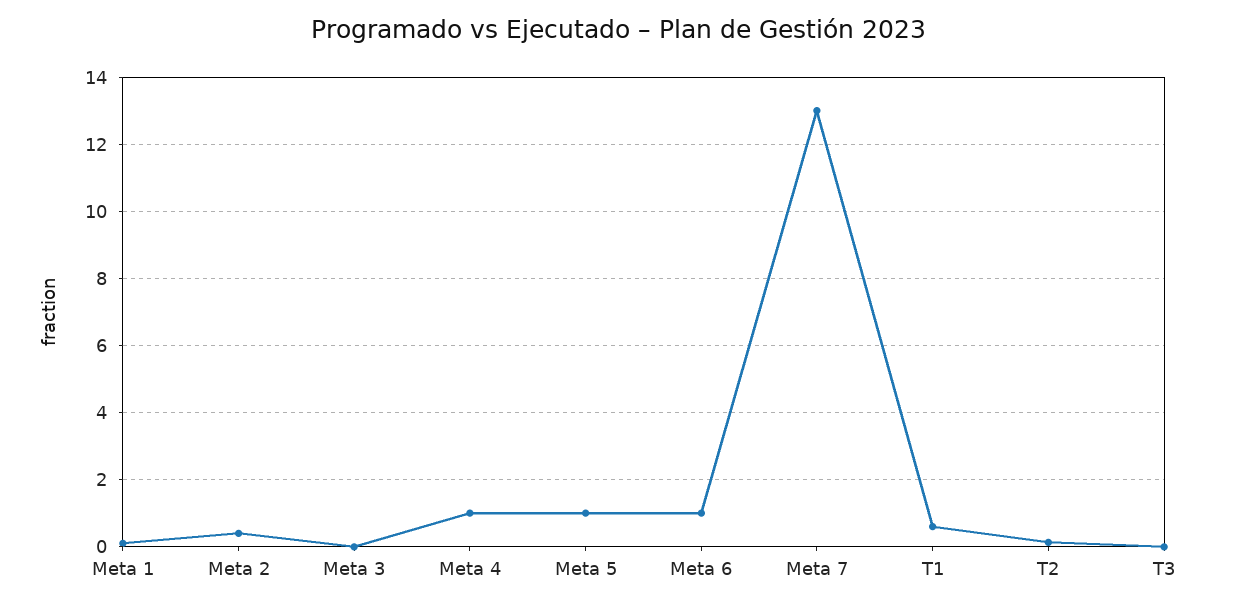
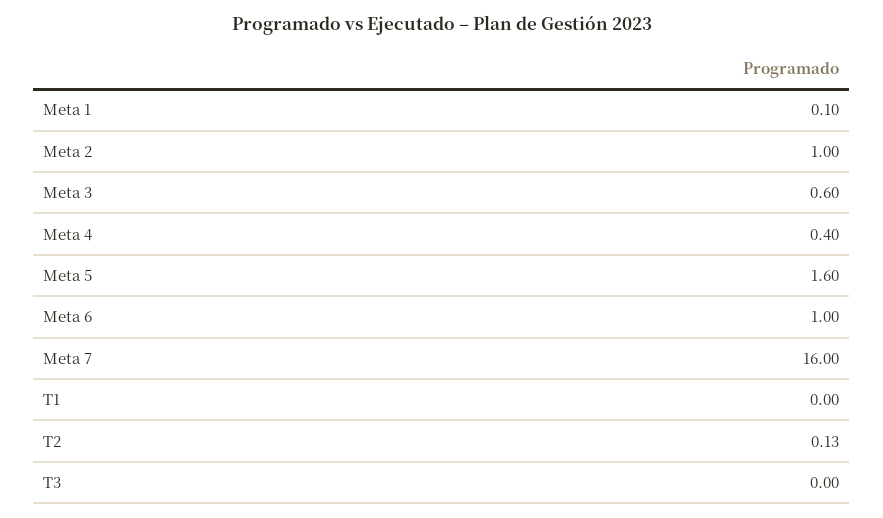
Meta 2: 0.4 -> 1
Meta 3: 0 -> 0.6
Meta 4: 1 -> 0.4
Meta 5: 1 -> 1.6
Meta 7: 13 -> 16
T1: 0.6 -> 0

